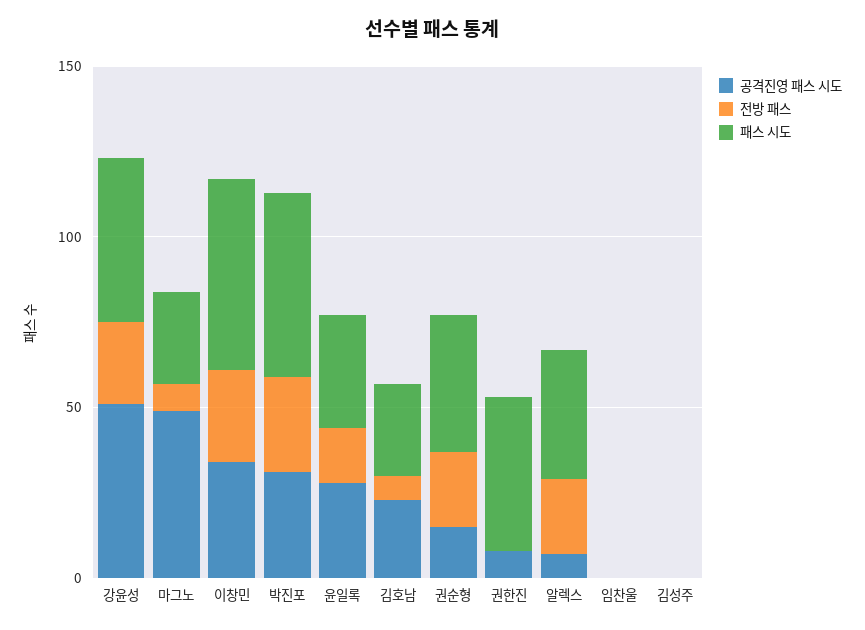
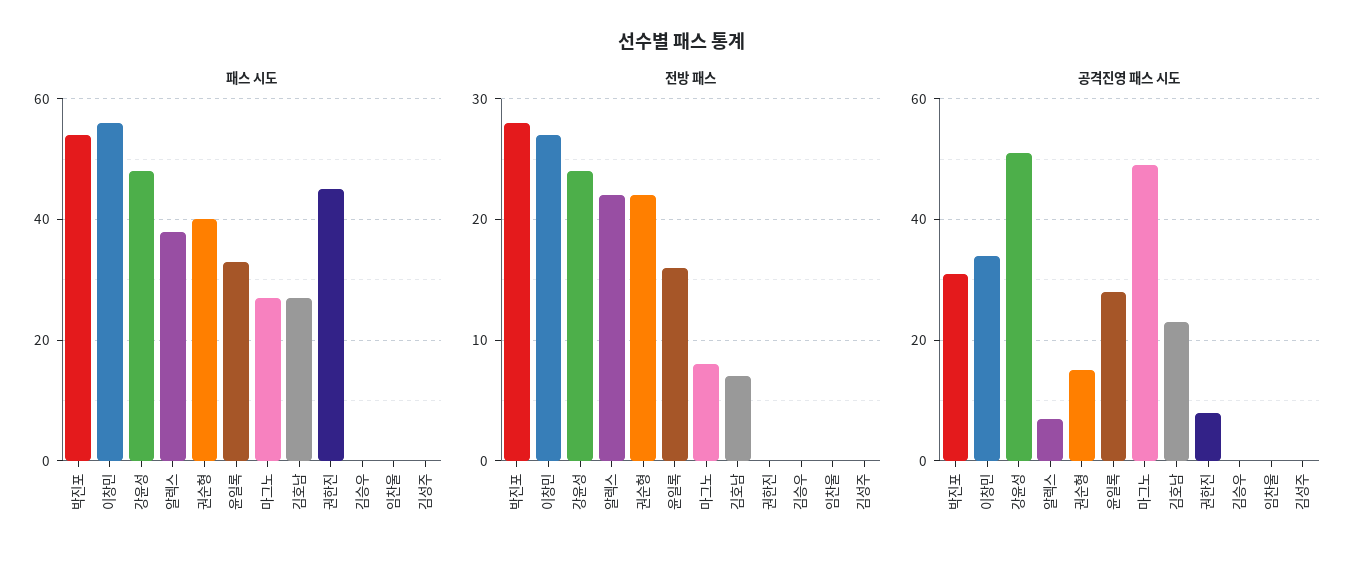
패스 시도, 김승우: none -> 0
전방 패스, 김승우: none -> 0
공격진영 패스 시도, 김승우: none -> 0

